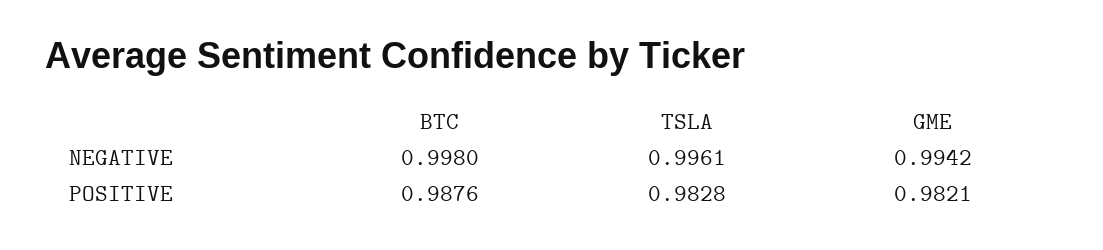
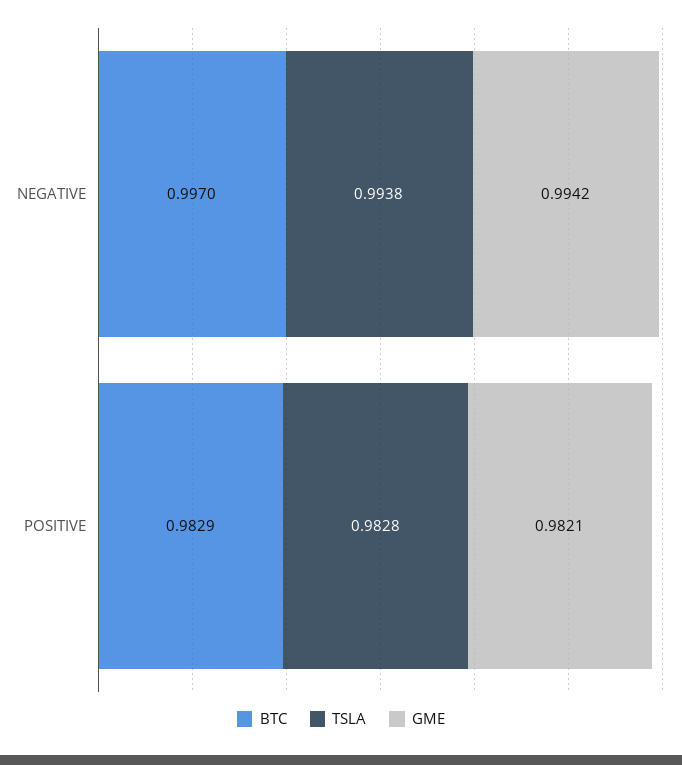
BTC, NEGATIVE: 0.998 -> 0.997
TSLA, NEGATIVE: 0.9961 -> 0.9938
BTC, POSITIVE: 0.9876 -> 0.9829

